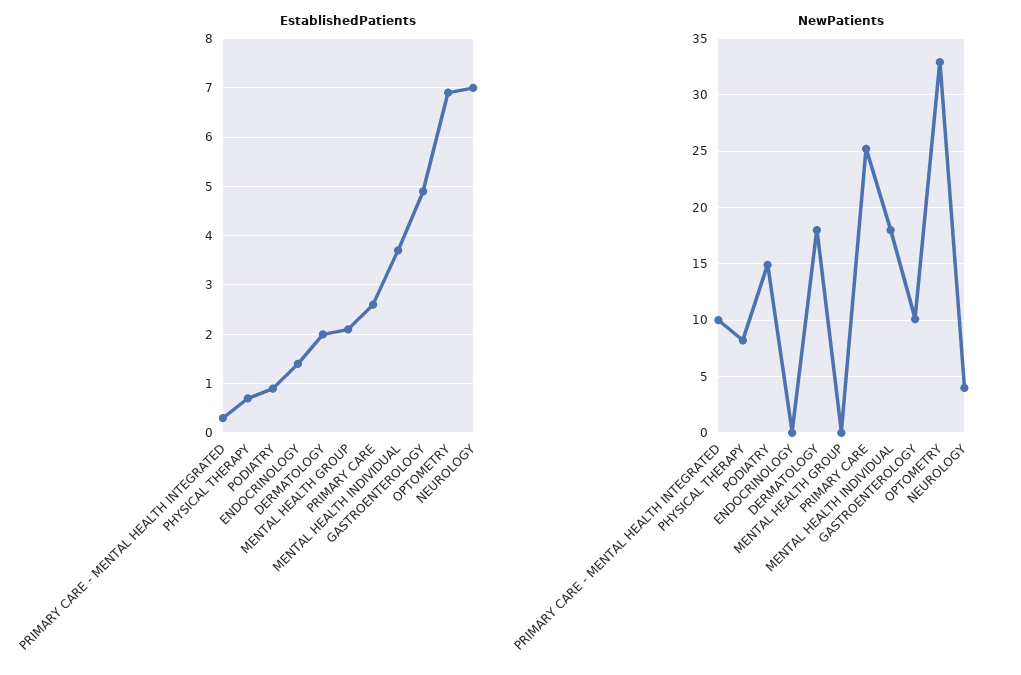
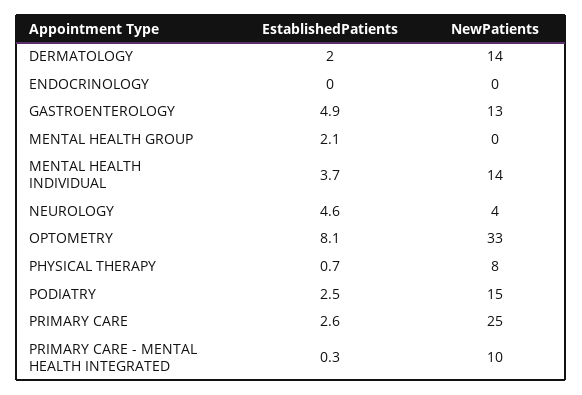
EstablishedPatients, PODIATRY: 1 -> 2.5
EstablishedPatients, ENDOCRINOLOGY: 1.5 -> 0
EstablishedPatients, OPTOMETRY: 7 -> 8.1
EstablishedPatients, NEUROLOGY: 7 -> 4.6
NewPatients, DERMATOLOGY: 18 -> 14
NewPatients, MENTAL HEALTH INDIVIDUAL: 18 -> 14
NewPatients, GASTROENTEROLOGY: 10 -> 13

